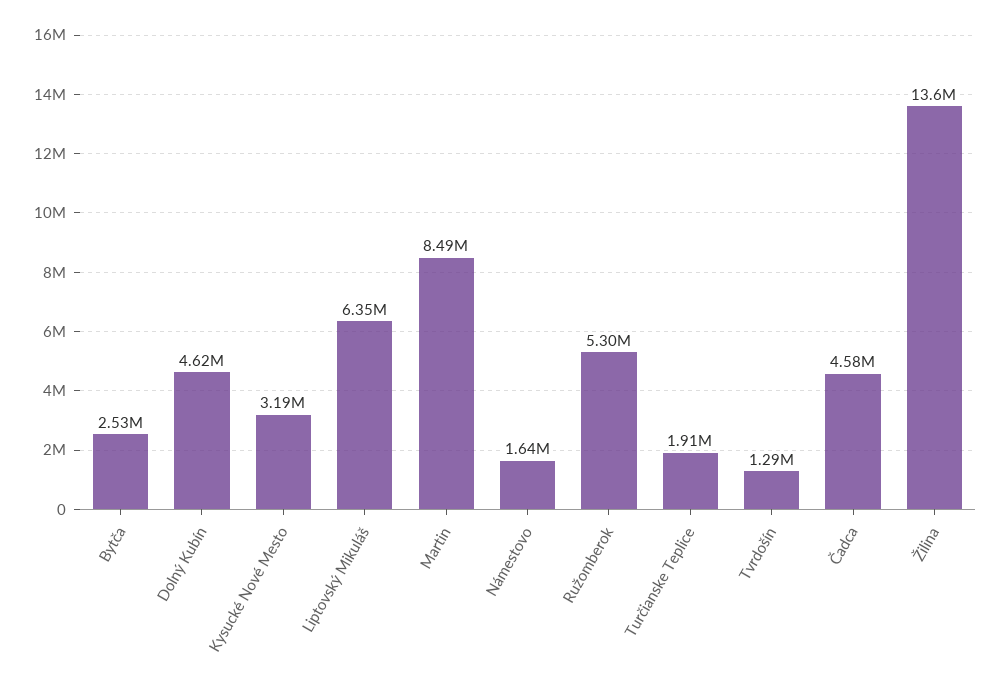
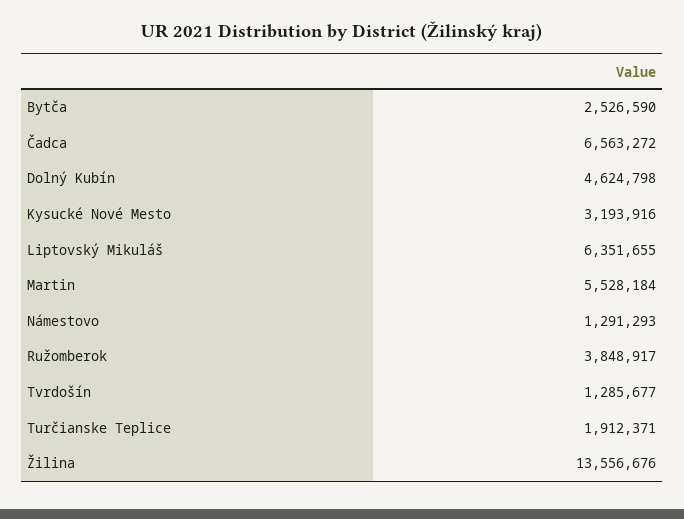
Martin: 8490000 -> 5528184
Námestovo: 1640000 -> 1291293
Ružomberok: 5300000 -> 3848917
Čadca: 4580000 -> 6563272

